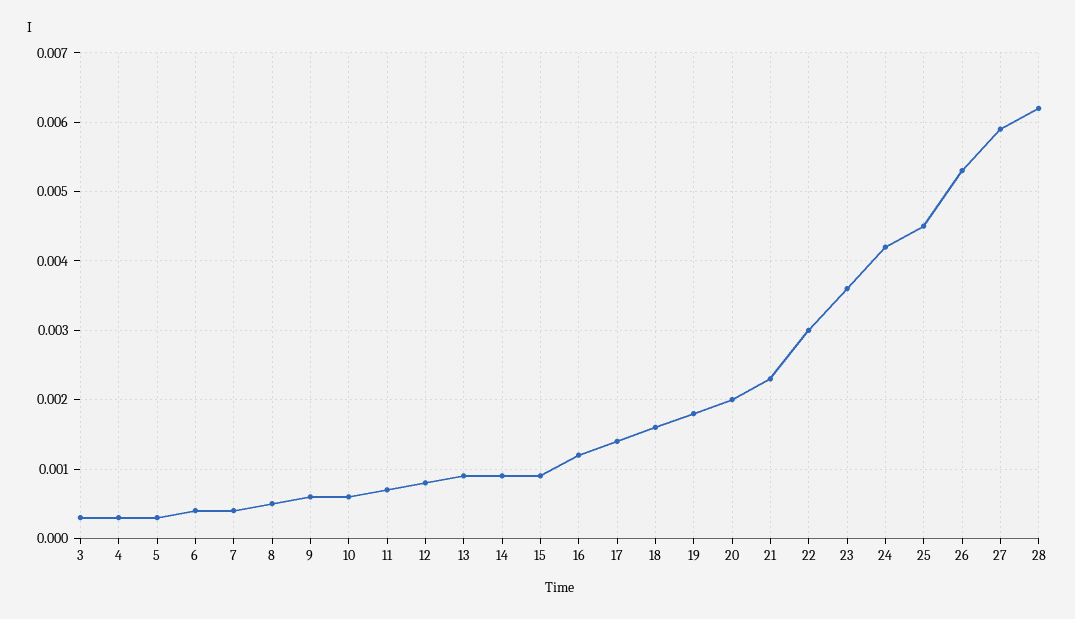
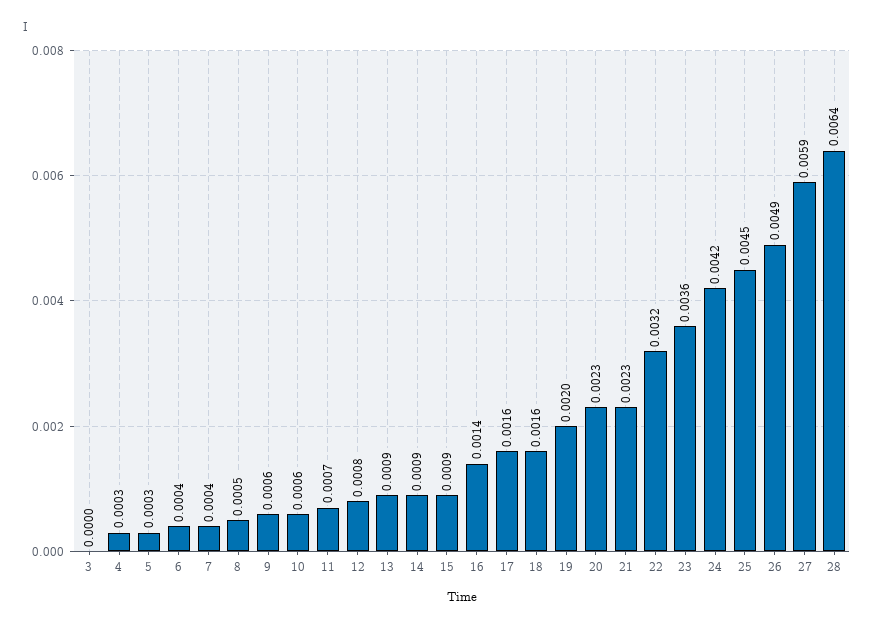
3: 0.0003 -> 0
16: 0.0012 -> 0.0014
17: 0.0014 -> 0.0016
19: 0.0018 -> 0.002
20: 0.002 -> 0.0023
22: 0.003 -> 0.0032
26: 0.0053 -> 0.0049
28: 0.0062 -> 0.0064

